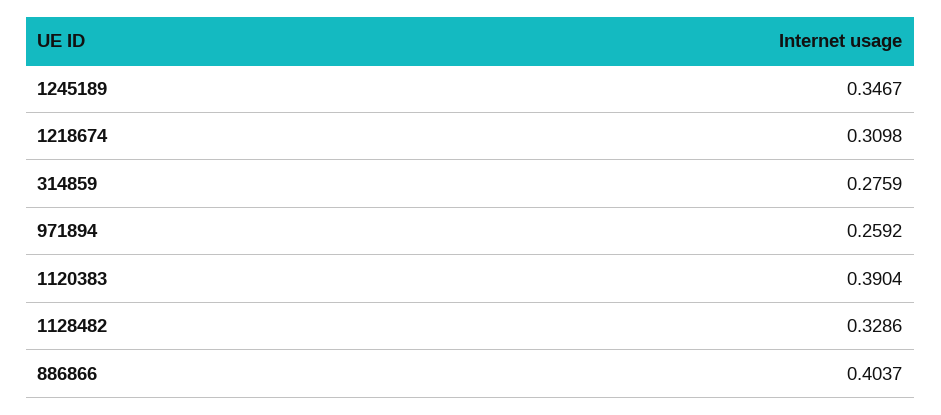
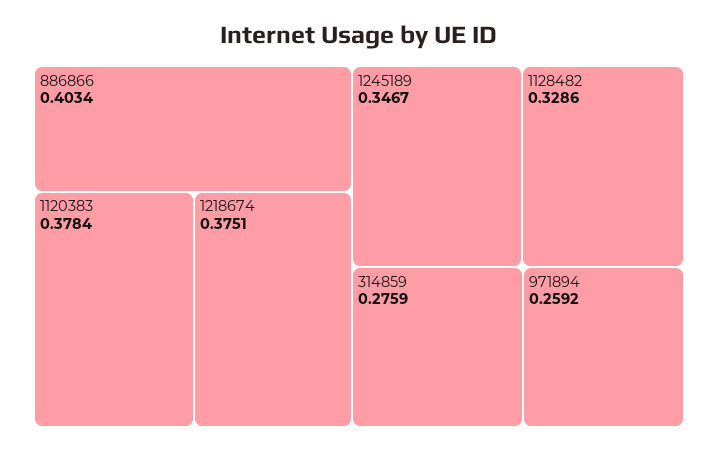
1218674: 0.3098 -> 0.3751
1120383: 0.3904 -> 0.3784
886866: 0.4037 -> 0.4034

